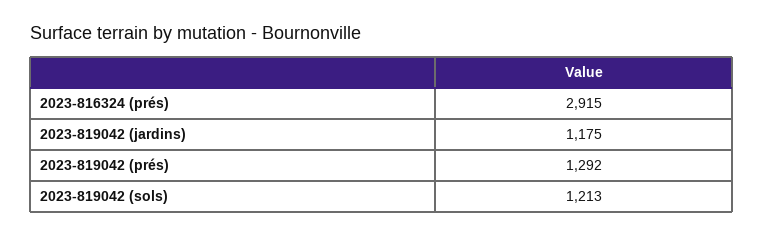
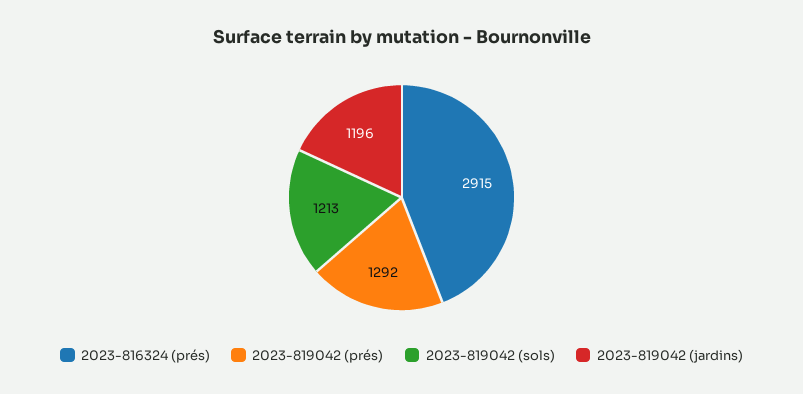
2023-819042 (jardins): 1175 -> 1196

